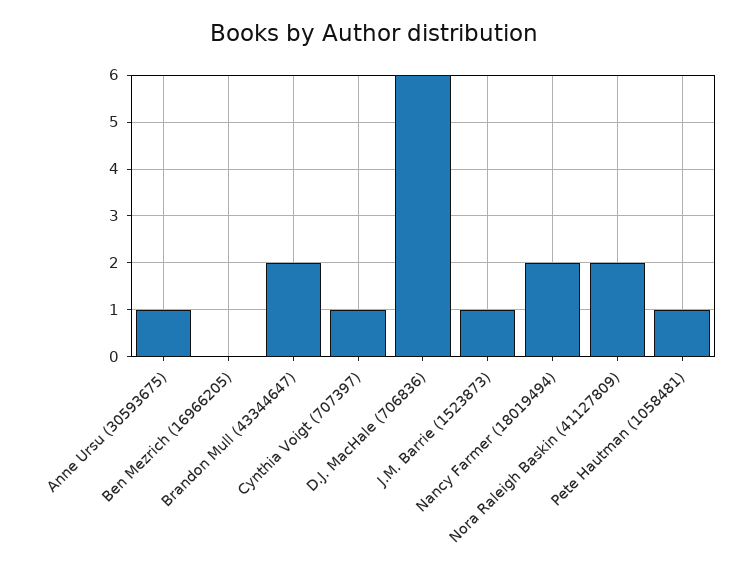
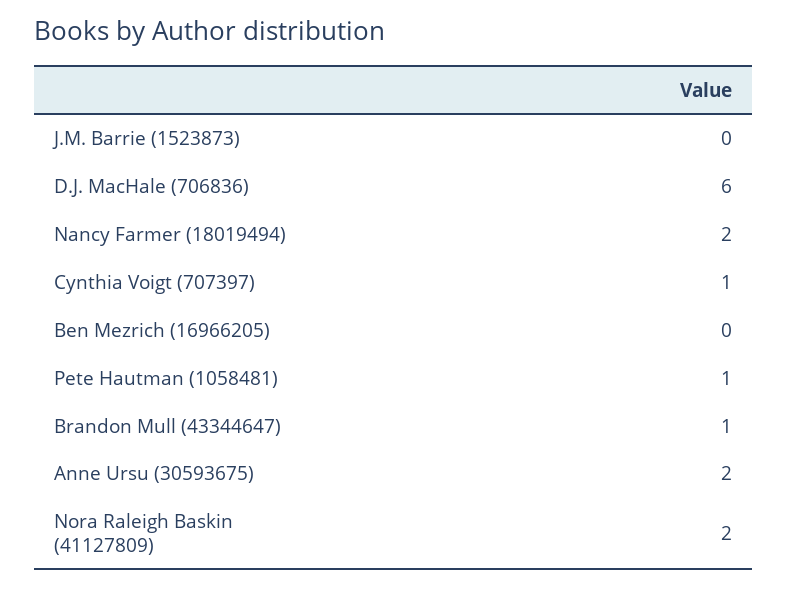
Anne Ursu (30593675): 1 -> 2
Brandon Mull (43344647): 2 -> 1
J.M. Barrie (1523873): 1 -> 0

